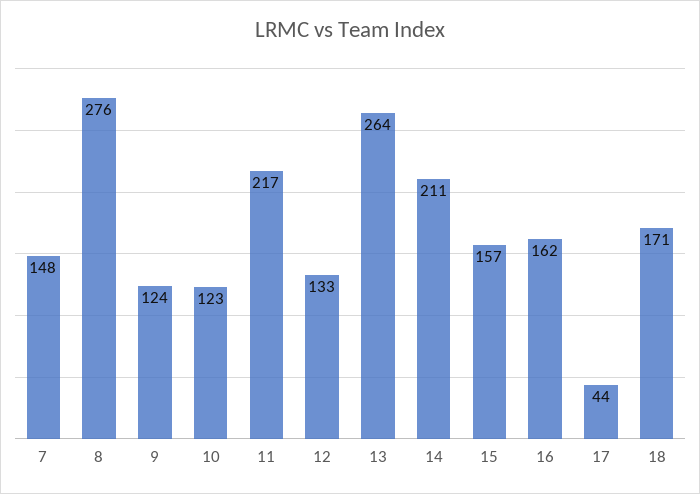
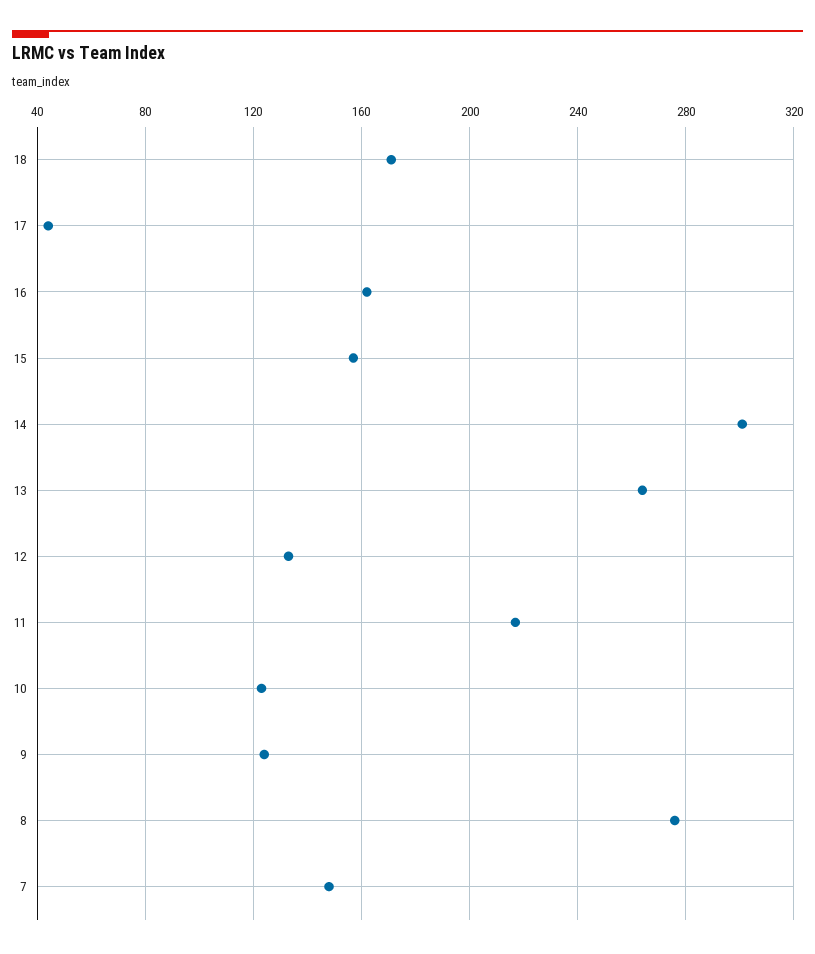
14: 211 -> 300

